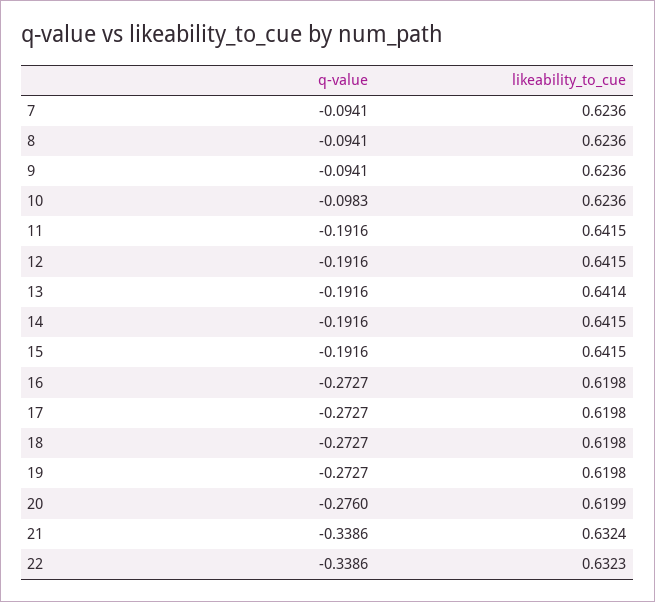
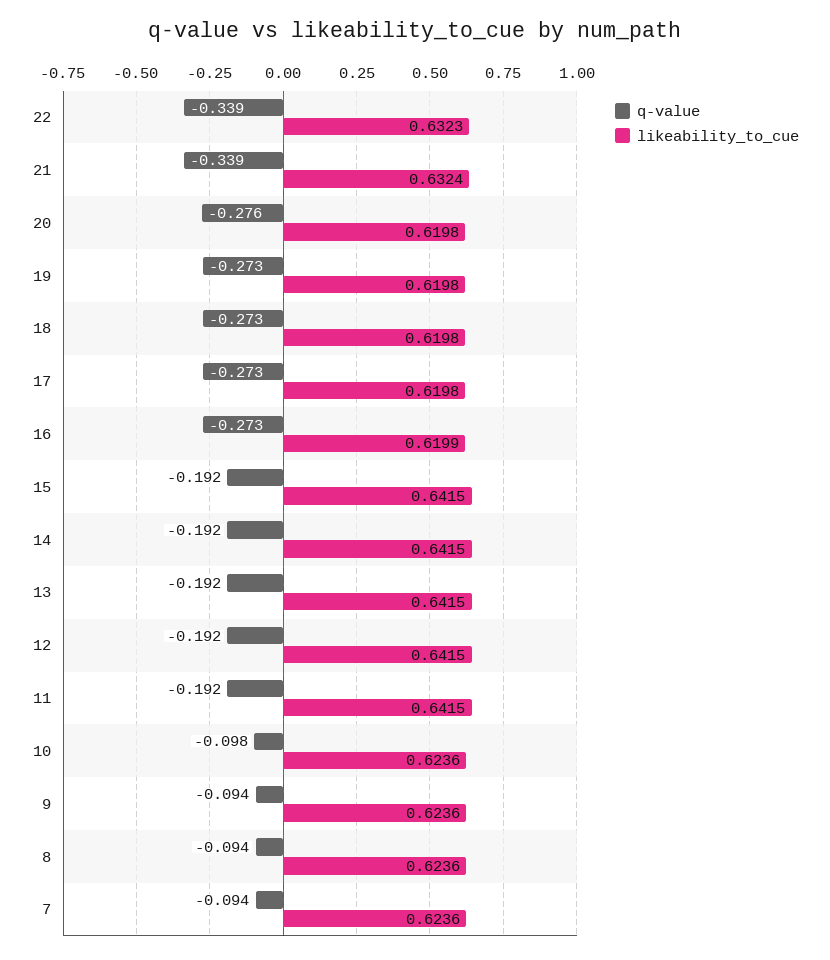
likeability_to_cue, 13: 0.6414 -> 0.6415
likeability_to_cue, 16: 0.6198 -> 0.6199
likeability_to_cue, 20: 0.6199 -> 0.6198

